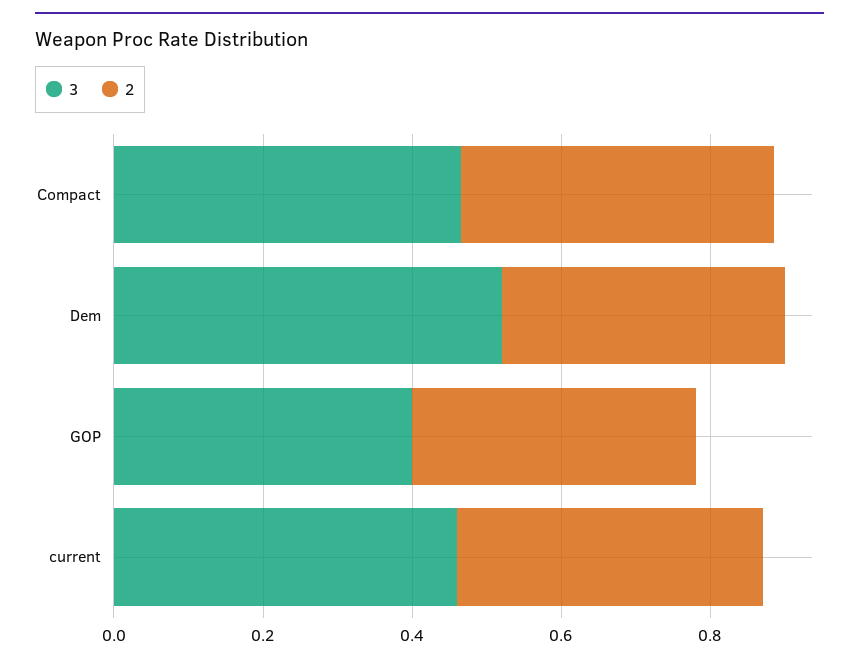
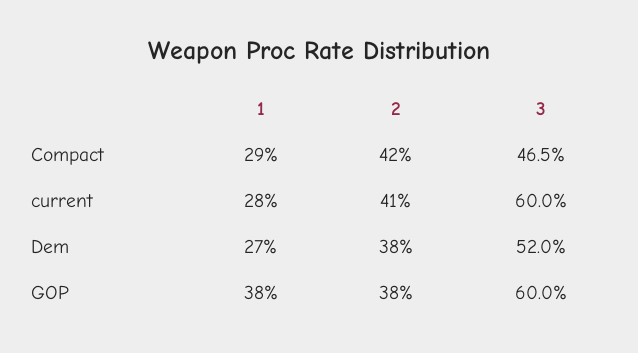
3, GOP: 0.4 -> 0.6
3, current: 0.45 -> 0.6
1, Compact: none -> 0.29
1, current: none -> 0.28
1, Dem: none -> 0.27
1, GOP: none -> 0.38

